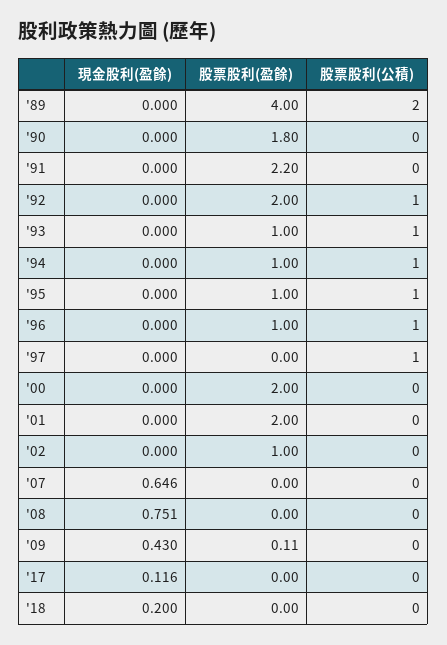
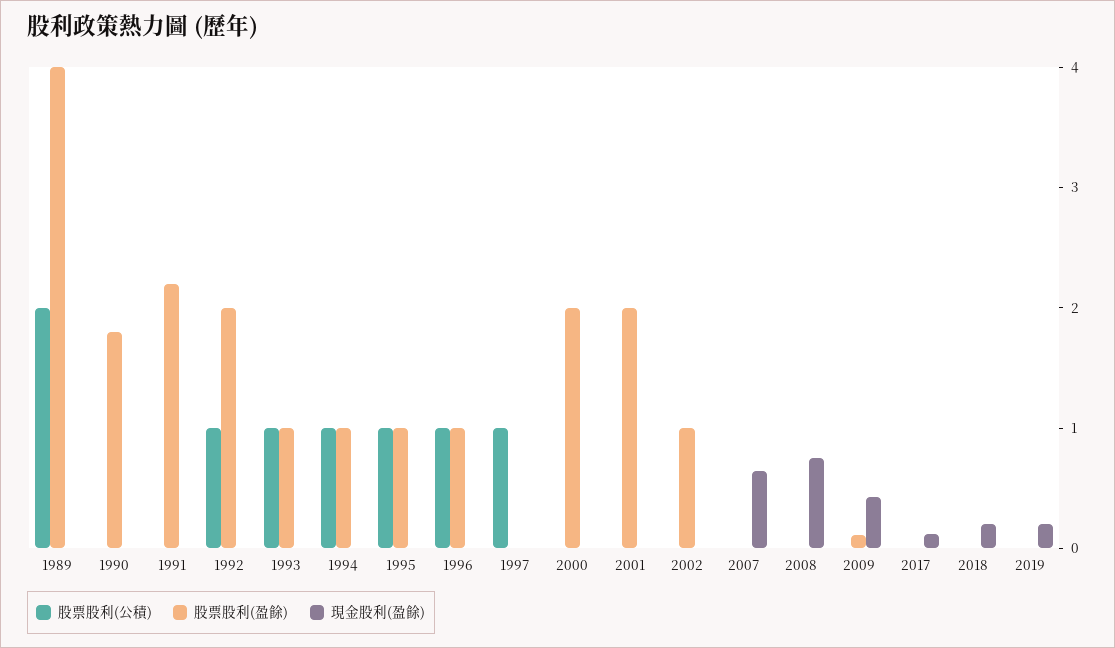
股票股利(公積), 2019: none -> 0
股票股利(盈餘), 2019: none -> 0
現金股利(盈餘), 2019: none -> 0.2

